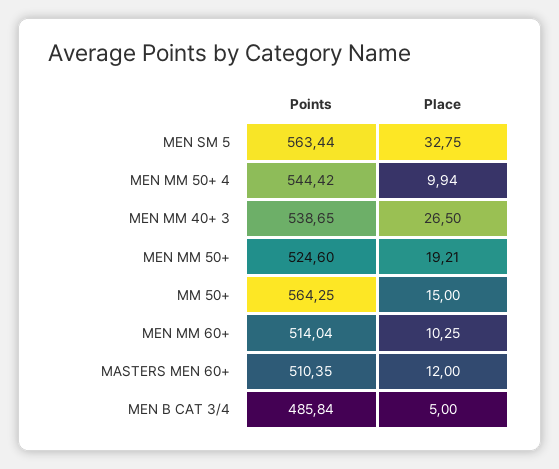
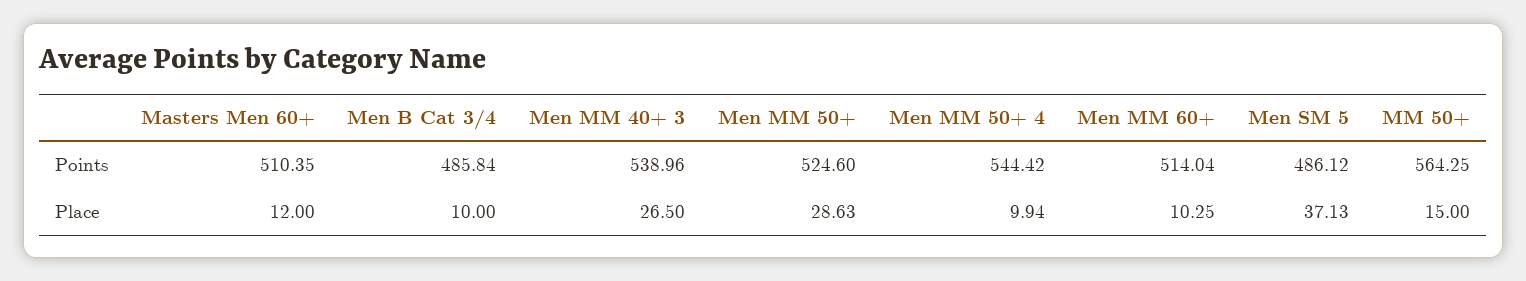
Points, MEN SM 5: 563.44 -> 486.12
Place, MEN SM 5: 32.75 -> 37.13
Points, MEN MM 40+ 3: 538.65 -> 538.96
Place, MEN MM 50+: 19.21 -> 28.63
Place, MEN B CAT 3/4: 5 -> 10

